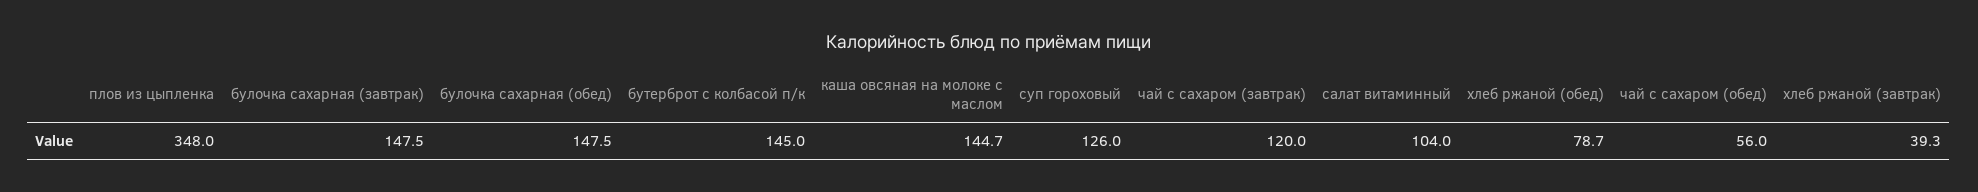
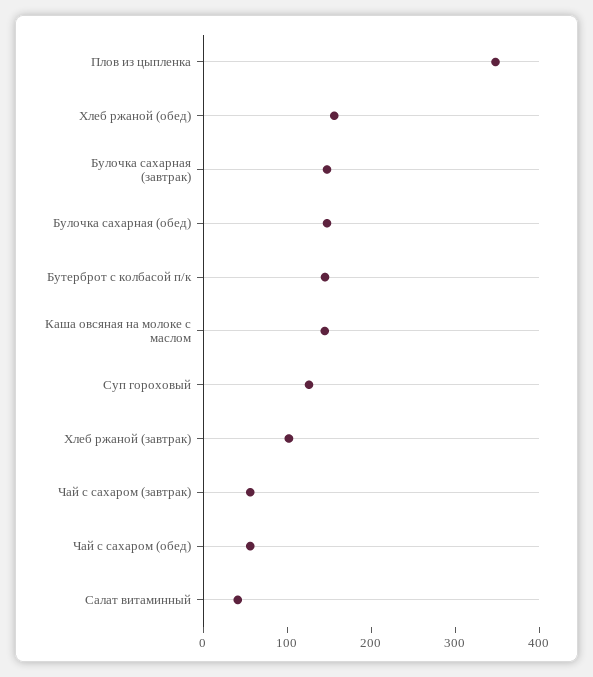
чай с сахаром (завтрак): 120 -> 60
салат витаминный: 104 -> 40
хлеб ржаной (обед): 78.7 -> 160
хлеб ржаной (завтрак): 39.3 -> 100

